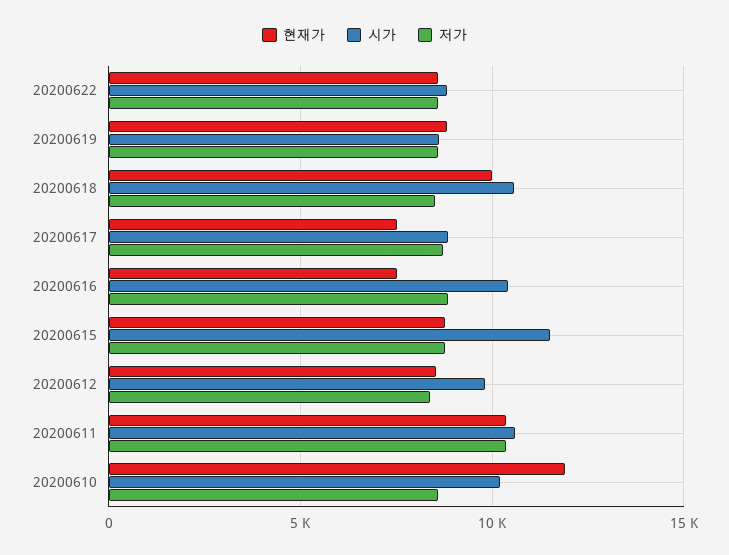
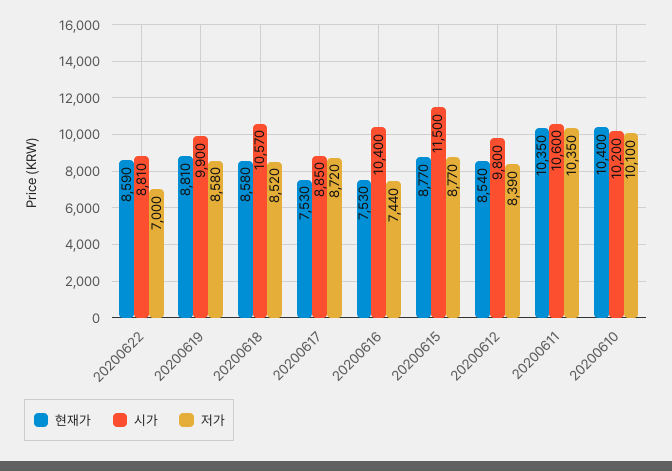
저가, 20200622: 8500 -> 7000
시가, 20200619: 8500 -> 9900
현재가, 20200618: 10000 -> 8580
저가, 20200616: 9000 -> 7440
현재가, 20200610: 12000 -> 10400
저가, 20200610: 8500 -> 10100

